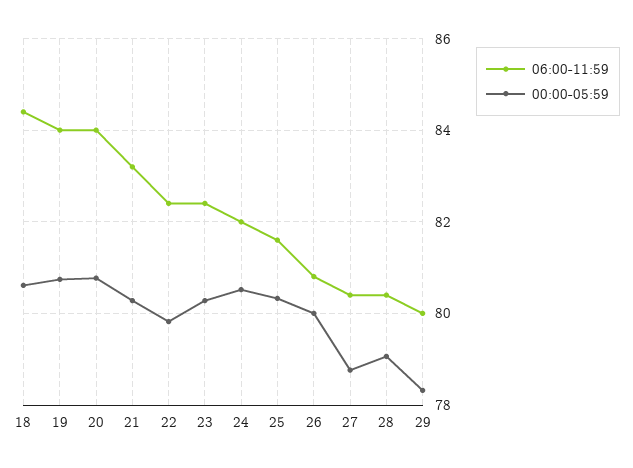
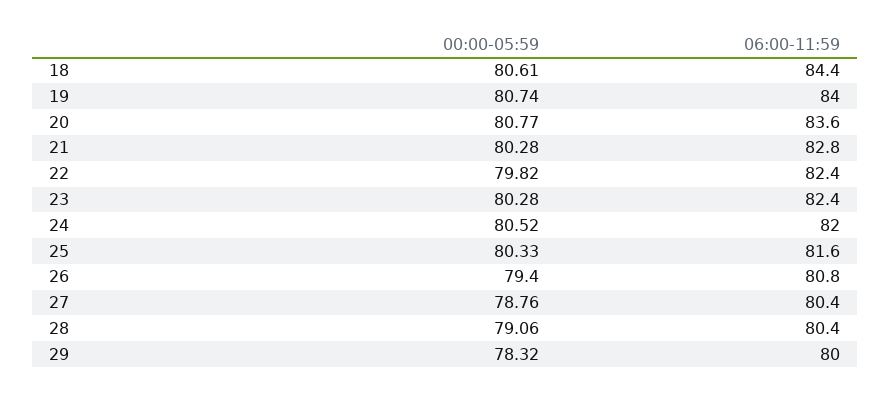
06:00-11:59, 20: 84 -> 83.6
06:00-11:59, 21: 83.2 -> 82.8
00:00-05:59, 26: 80 -> 79.4

